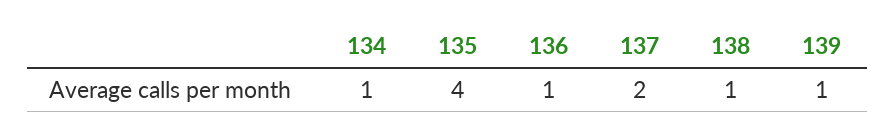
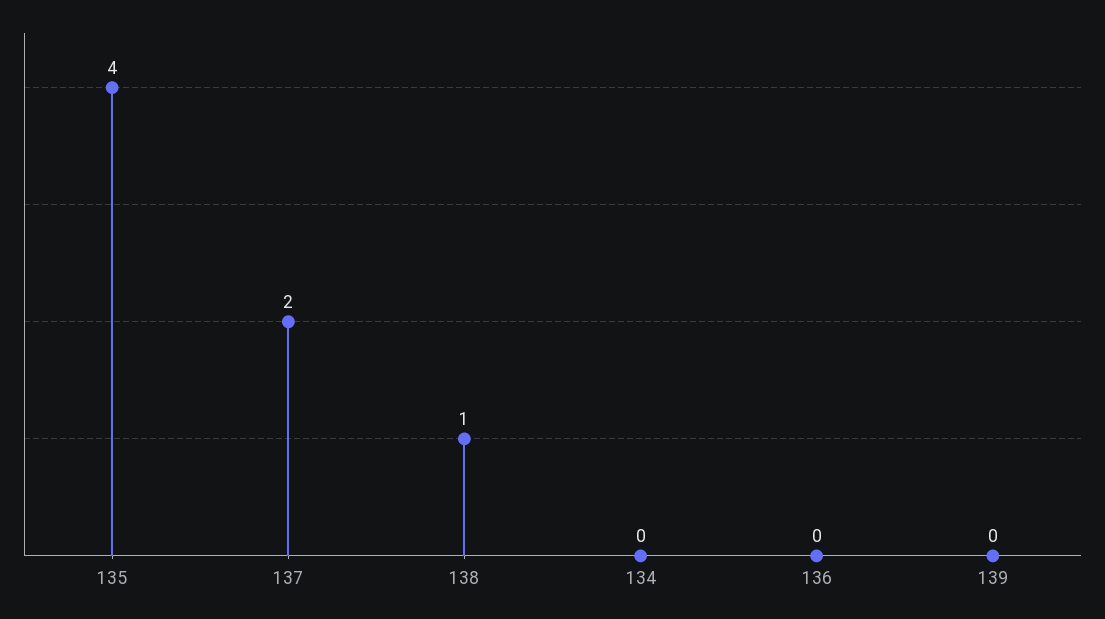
134: 1 -> 0
136: 1 -> 0
139: 1 -> 0

